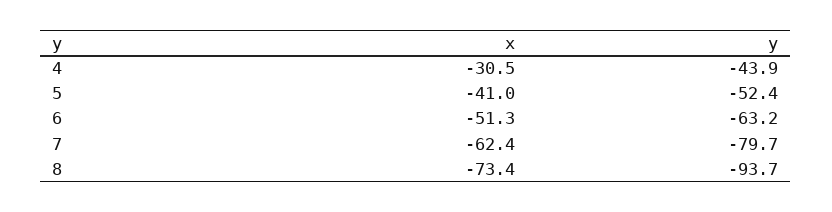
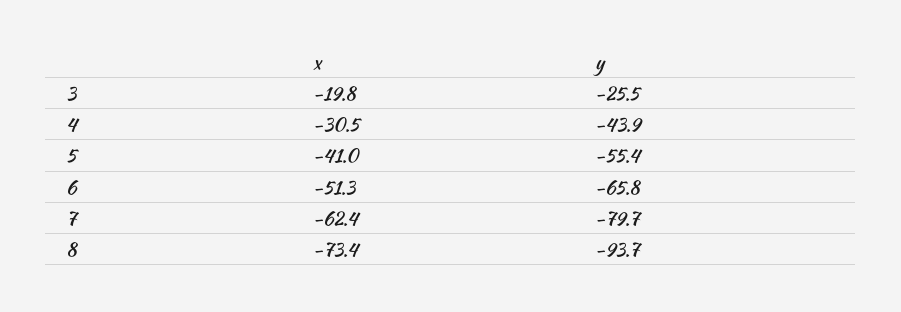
y, 5: -52.4 -> -55.4
y, 6: -63.2 -> -65.8
x, 3: none -> -19.8
y, 3: none -> -25.5

